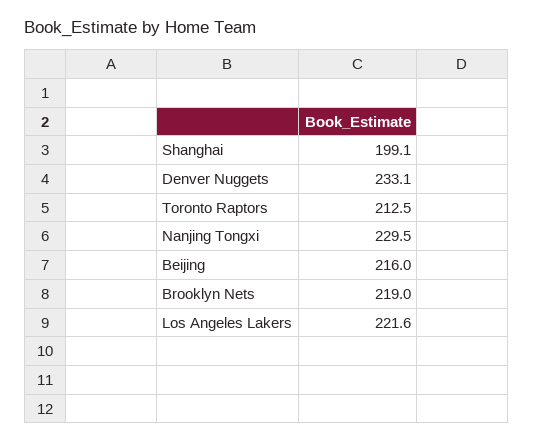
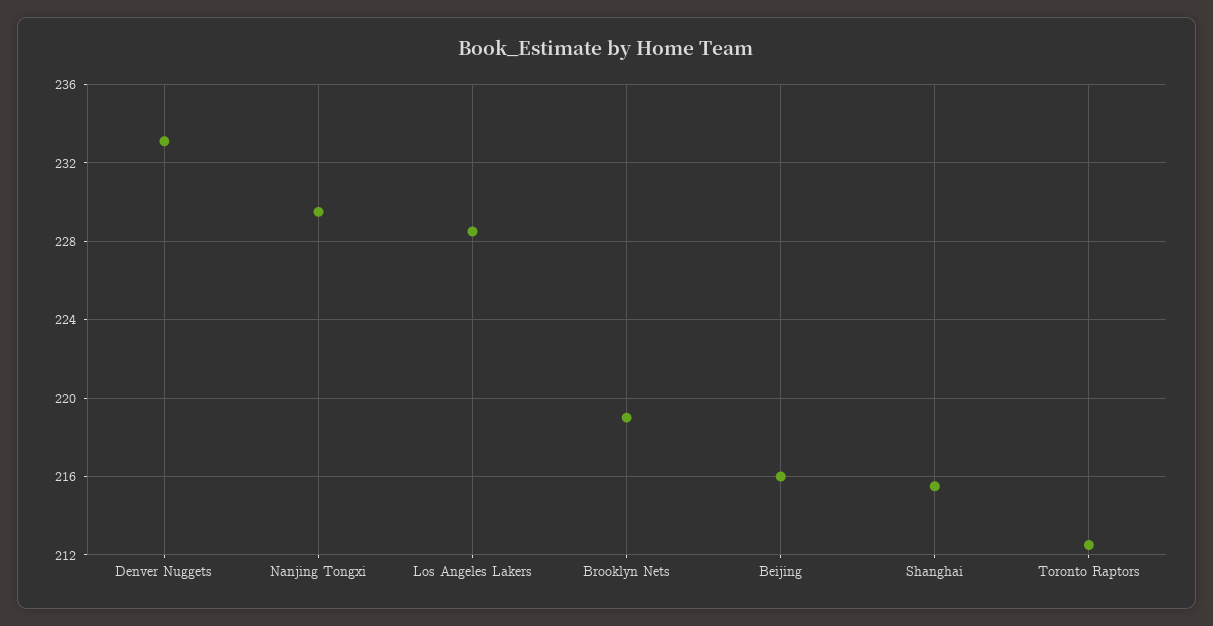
Shanghai: 199.1 -> 215.5
Los Angeles Lakers: 221.6 -> 228.5

